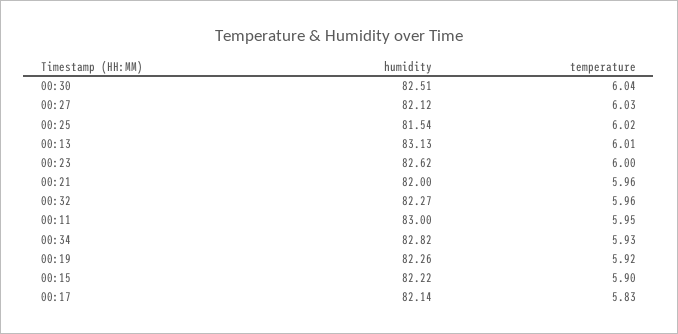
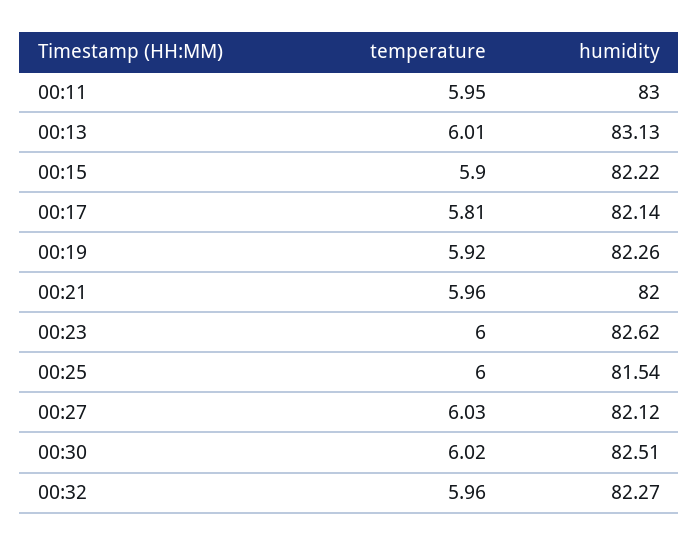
temperature, 00:30: 6.04 -> 6.02
temperature, 00:25: 6.02 -> 6
humidity, 00:34: 82.82 -> none
temperature, 00:34: 5.93 -> none
temperature, 00:17: 5.83 -> 5.81

